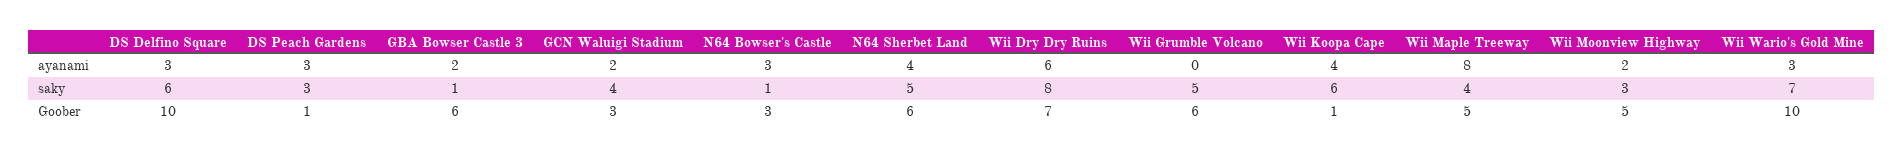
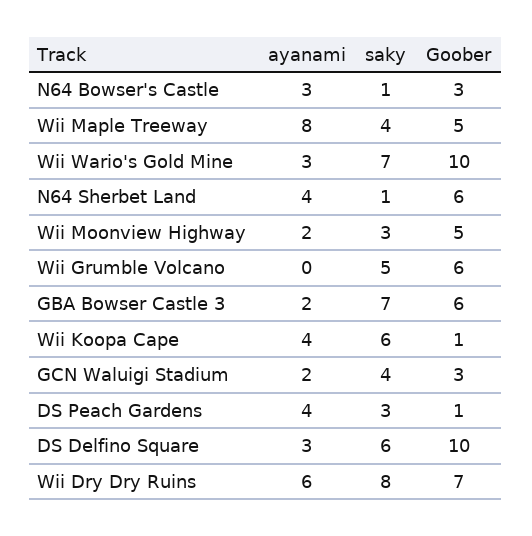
DS Peach Gardens, ayanami: 3 -> 4
GBA Bowser Castle 3, saky: 1 -> 7
N64 Sherbet Land, saky: 5 -> 1

